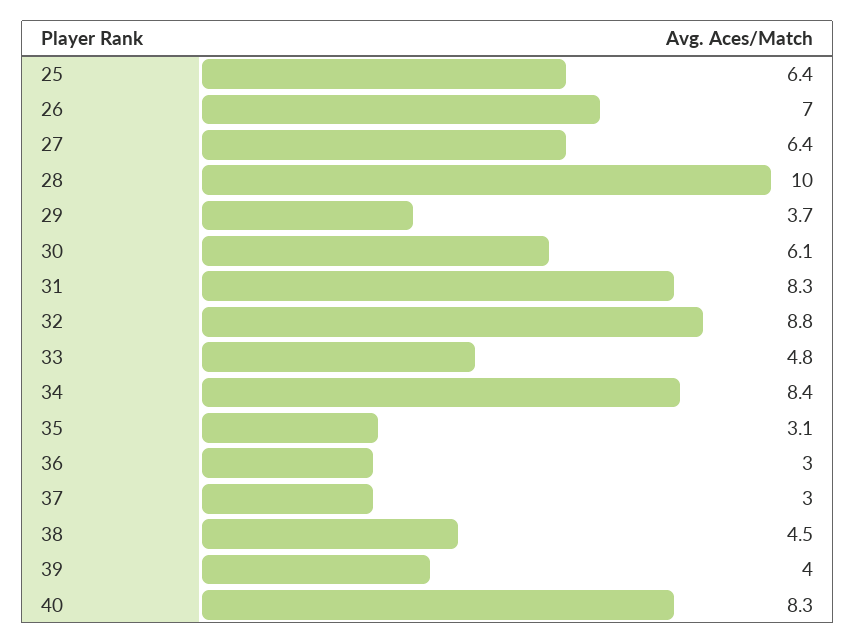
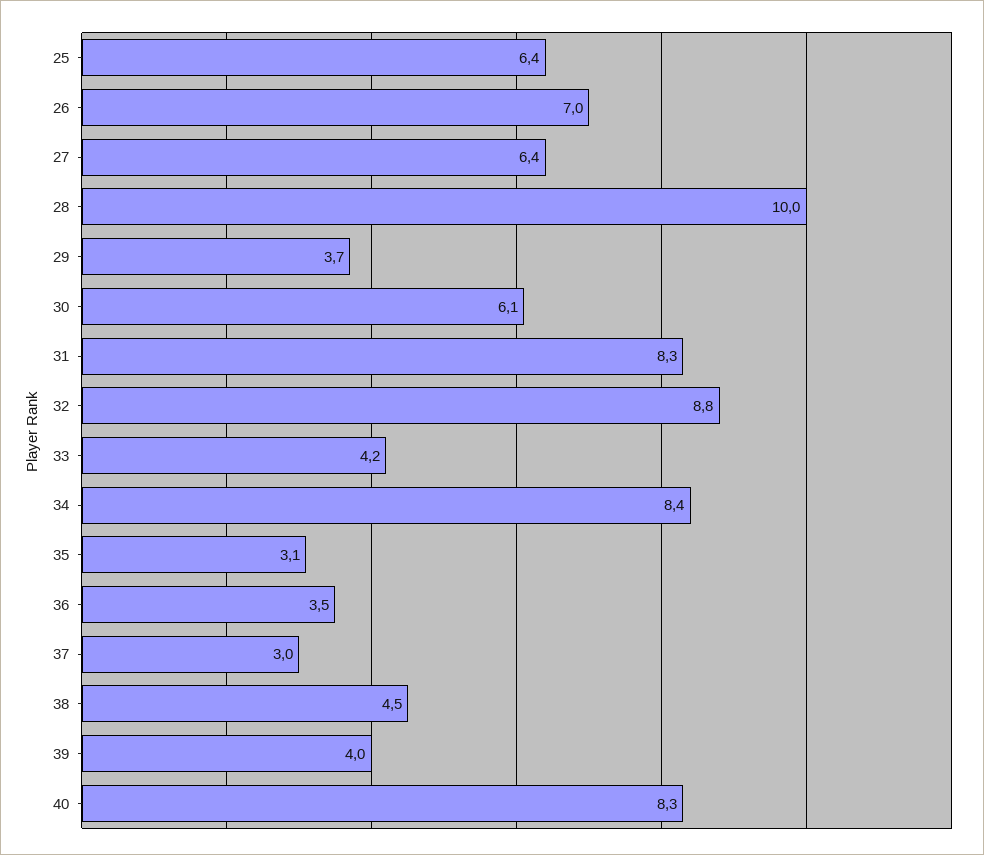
33: 4.8 -> 4.2
36: 3 -> 3.5

